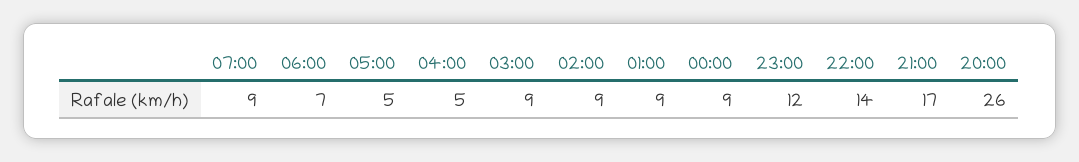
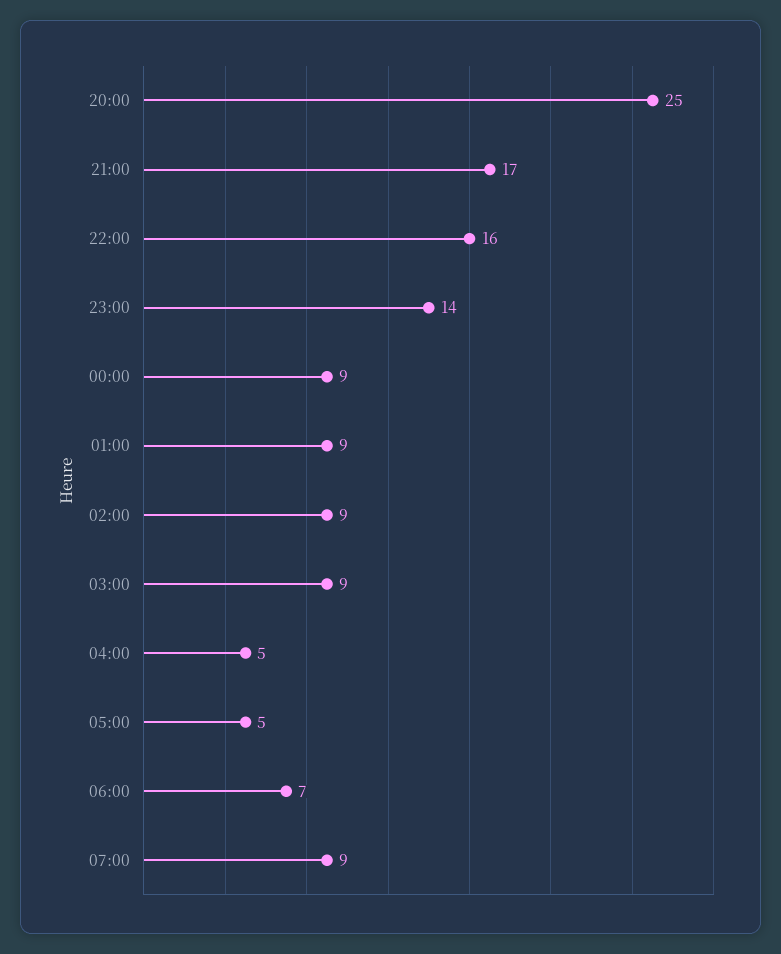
23:00: 12 -> 14
22:00: 14 -> 16
20:00: 26 -> 25

